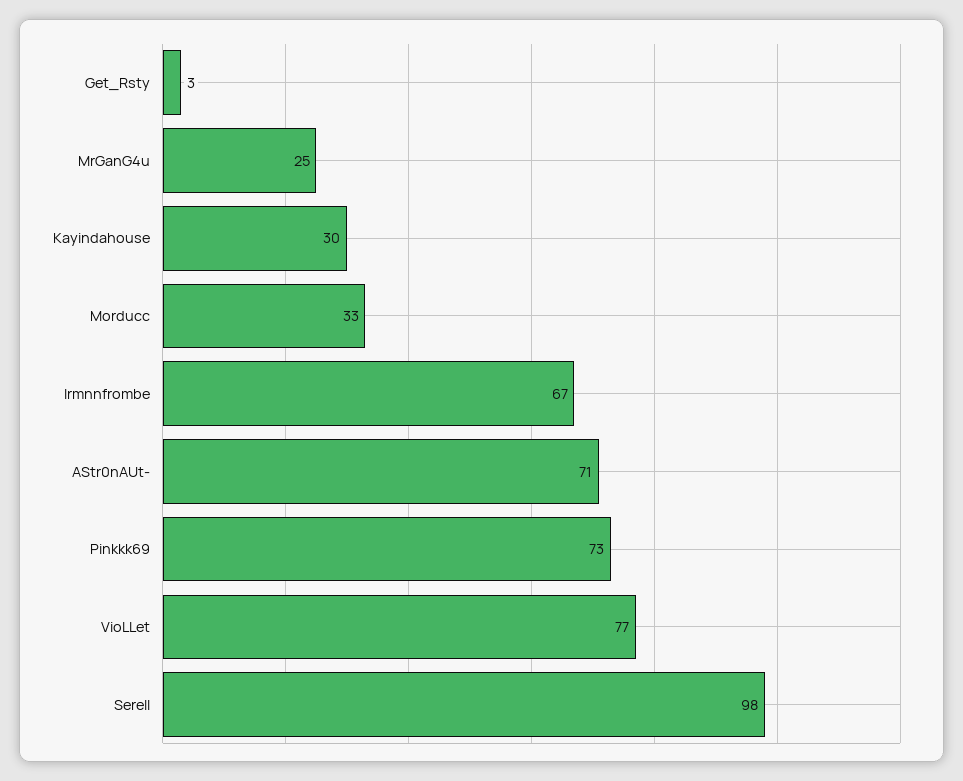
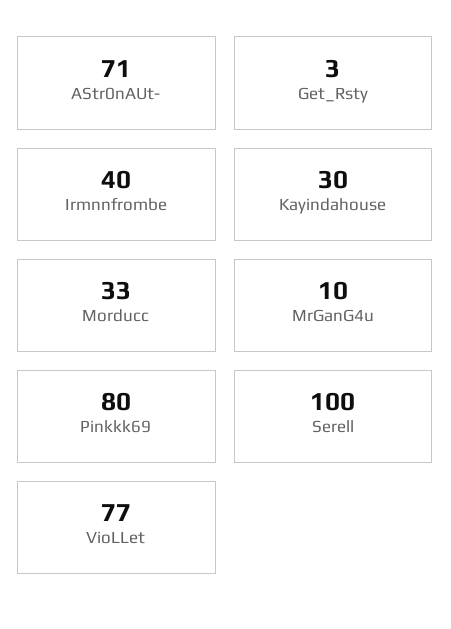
MrGanG4u: 25 -> 10
Irmnnfrombe: 67 -> 40
Pinkkk69: 73 -> 80
Serell: 98 -> 100

